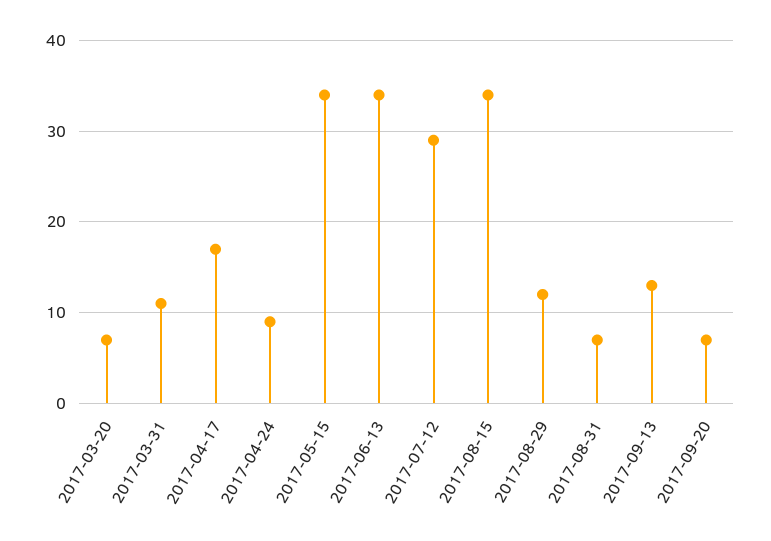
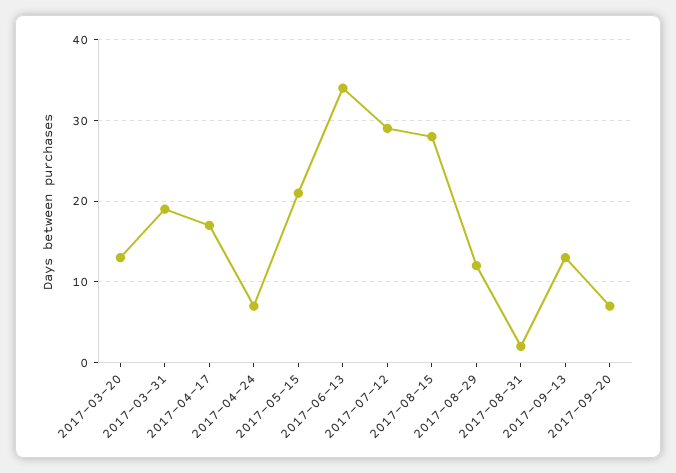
2017-03-20: 7 -> 13
2017-03-31: 11 -> 19
2017-04-24: 9 -> 7
2017-05-15: 34 -> 21
2017-08-15: 34 -> 28
2017-08-31: 7 -> 2

